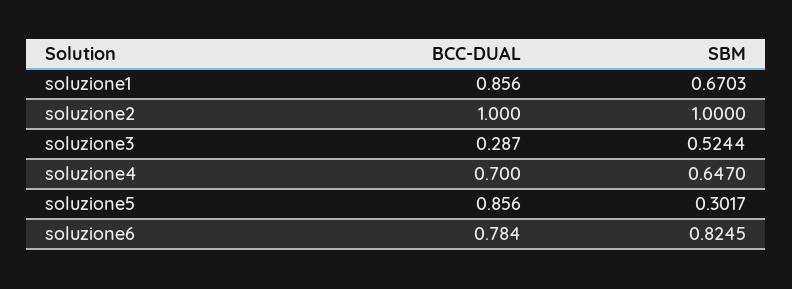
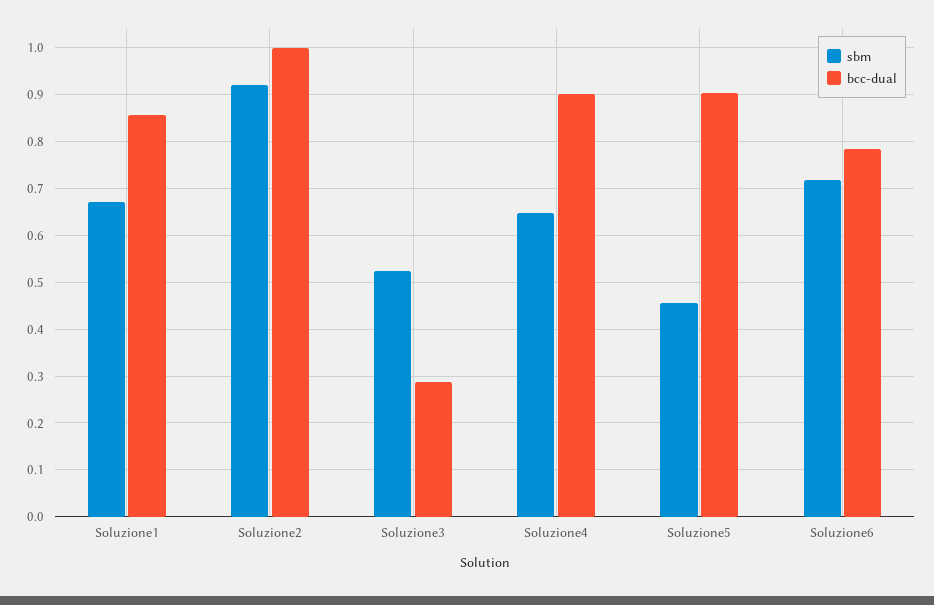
SBM, soluzione2: 1 -> 0.92
BCC-DUAL, soluzione4: 0.7 -> 0.9
BCC-DUAL, soluzione5: 0.856 -> 0.9
SBM, soluzione5: 0.3017 -> 0.46
SBM, soluzione6: 0.8245 -> 0.72

